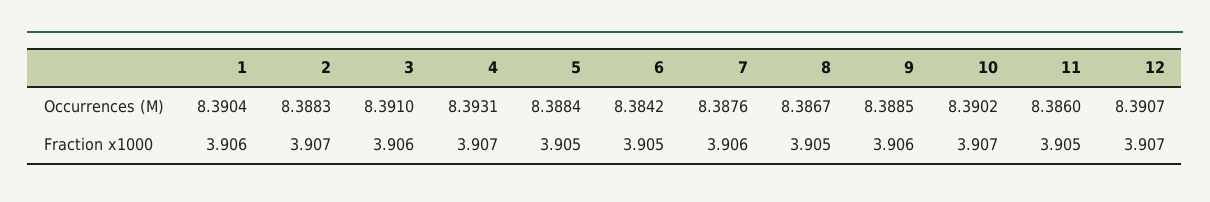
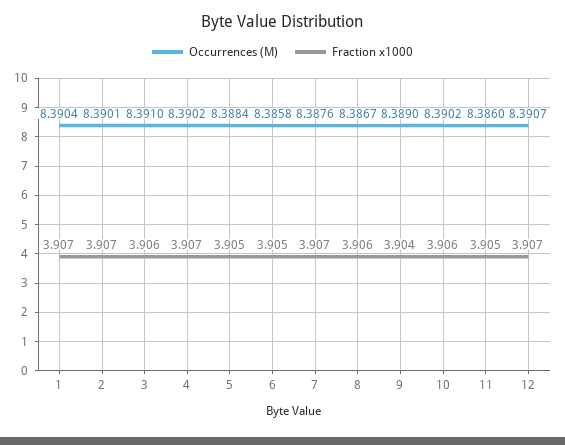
Occurrences (M), 2: 8.3883 -> 8.3901
Occurrences (M), 4: 8.3931 -> 8.3902
Occurrences (M), 6: 8.3842 -> 8.3858
Occurrences (M), 9: 8.3885 -> 8.389
Fraction x1000, 1: 3.906 -> 3.907
Fraction x1000, 7: 3.906 -> 3.907
Fraction x1000, 8: 3.905 -> 3.906
Fraction x1000, 9: 3.906 -> 3.904
Fraction x1000, 10: 3.907 -> 3.906

